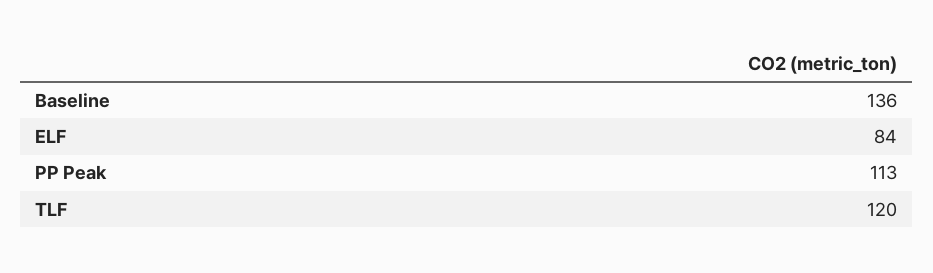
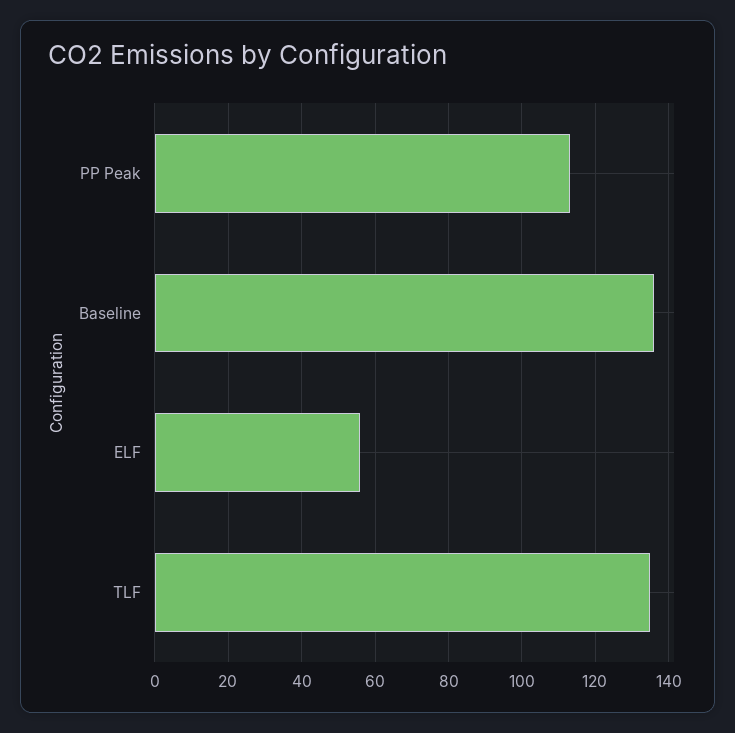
ELF: 84 -> 55
TLF: 120 -> 135

